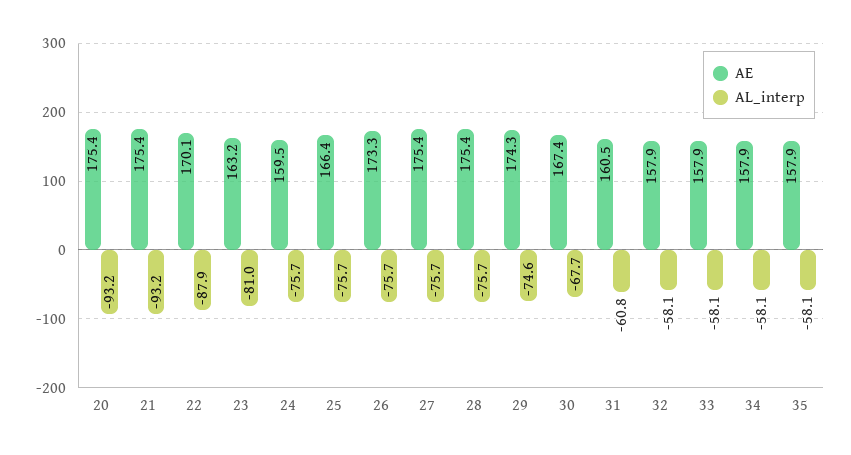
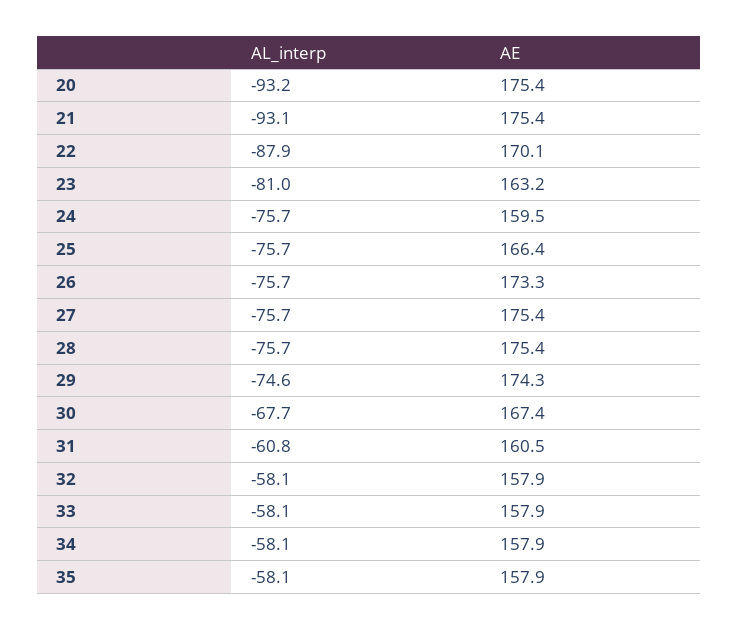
AL_interp, 21: -93.2 -> -93.1

